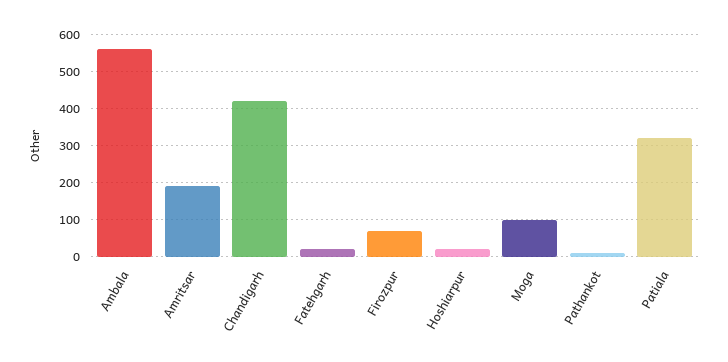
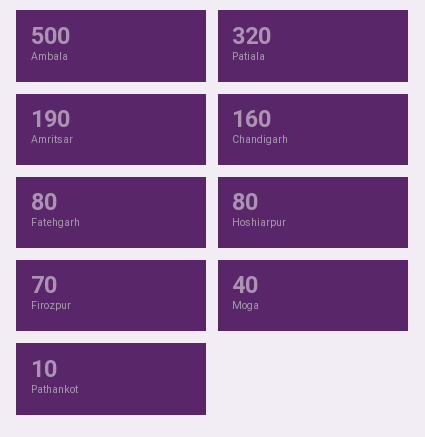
Ambala: 560 -> 500
Chandigarh: 420 -> 160
Fatehgarh: 20 -> 80
Hoshiarpur: 20 -> 80
Moga: 100 -> 40

